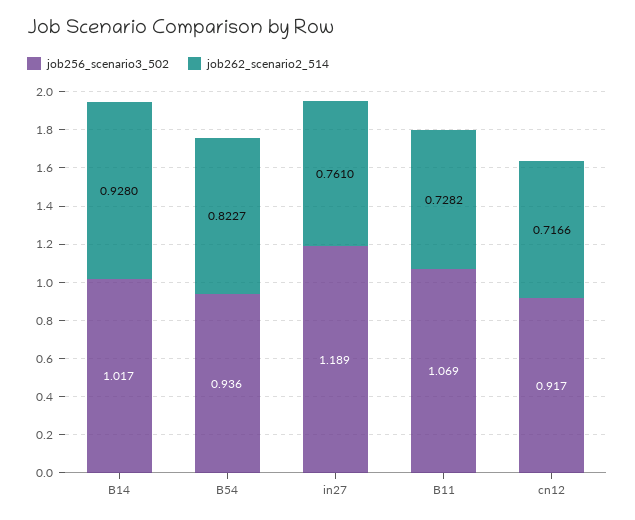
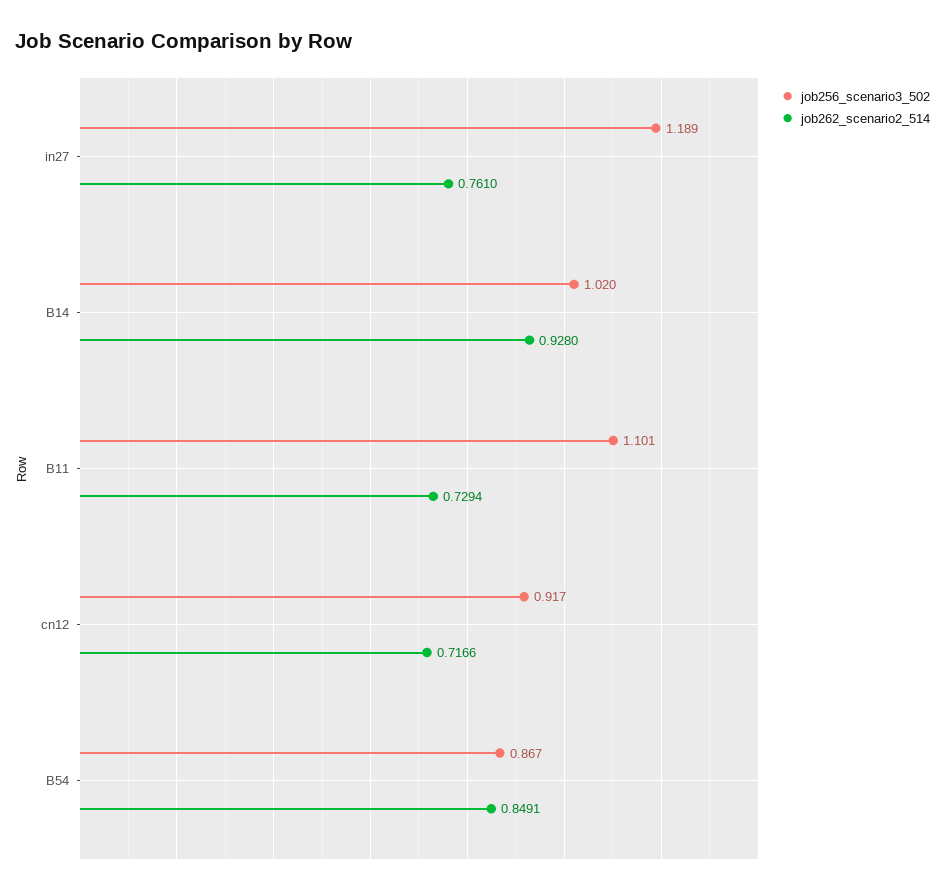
job256_scenario3_502, B14: 1.017 -> 1.02
job256_scenario3_502, B54: 0.936 -> 0.867
job262_scenario2_514, B54: 0.8227 -> 0.8491
job256_scenario3_502, B11: 1.069 -> 1.101
job262_scenario2_514, B11: 0.7282 -> 0.7294

